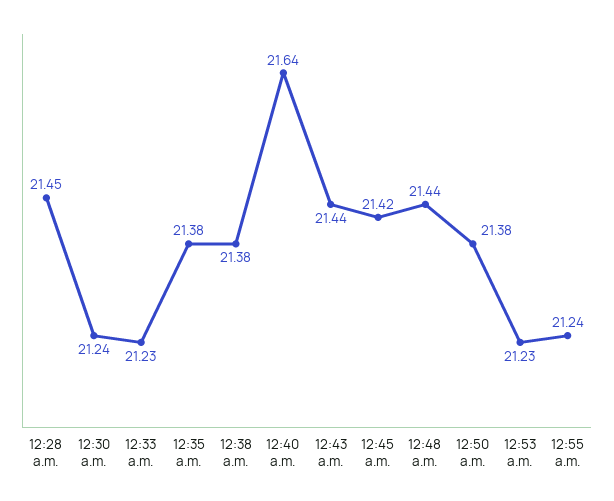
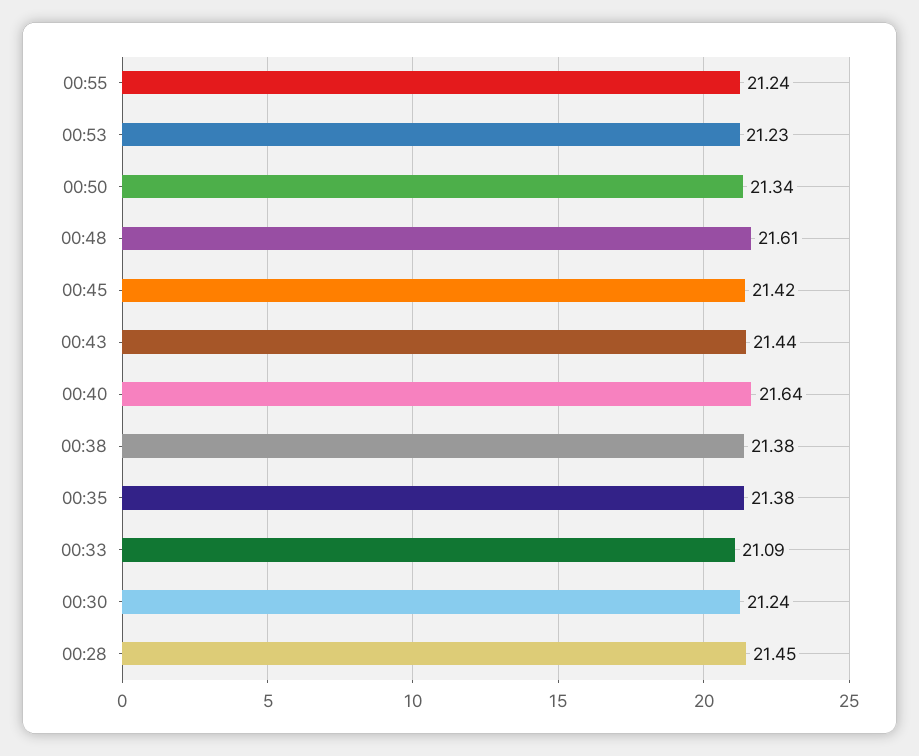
12:33 a.m.: 21.23 -> 21.09
12:48 a.m.: 21.44 -> 21.61
12:50 a.m.: 21.38 -> 21.34

